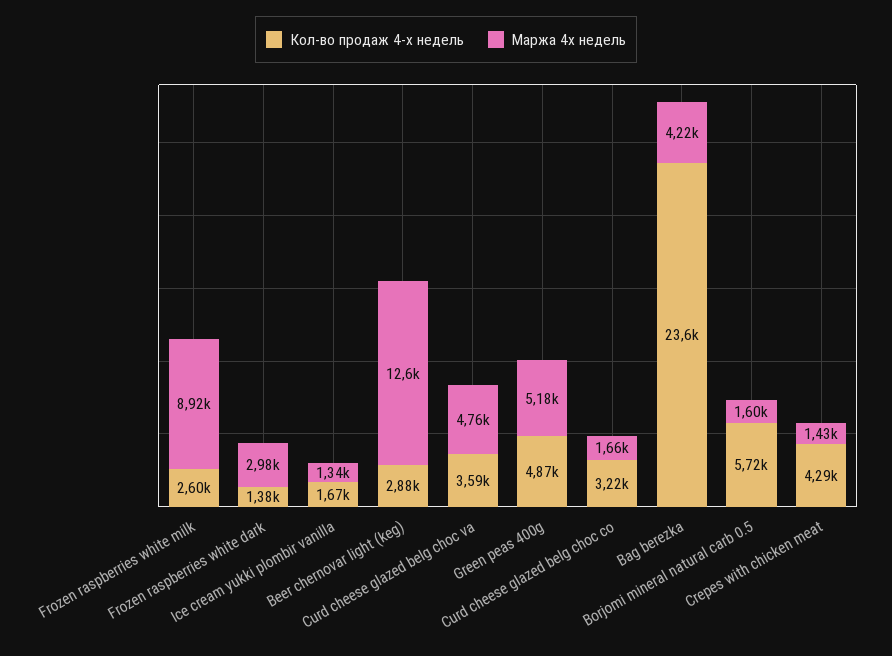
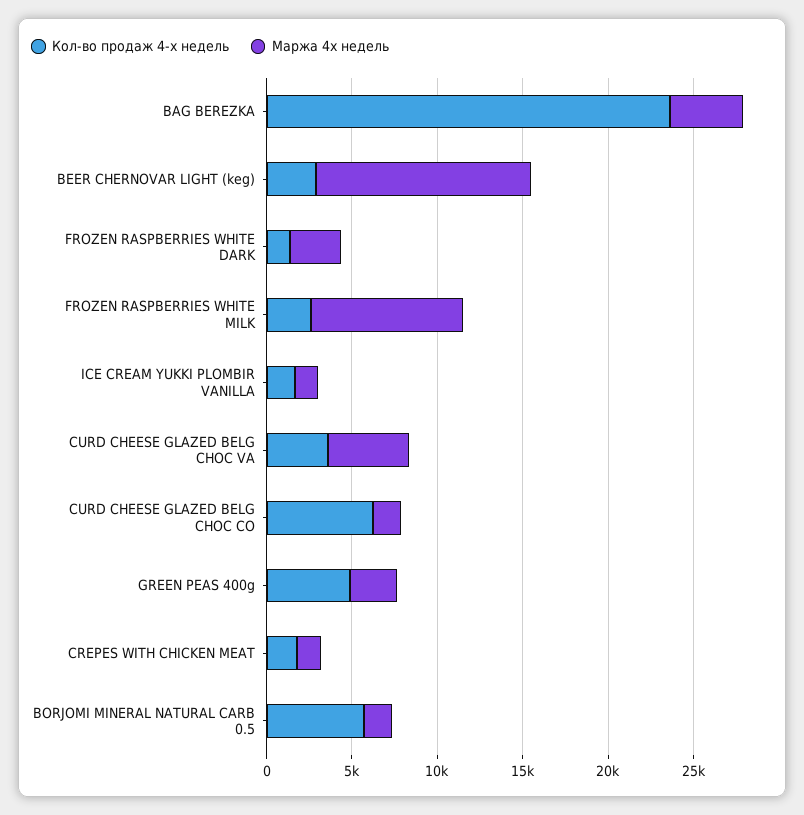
Маржа 4х недель, Green peas 400g: 5180 -> 3000
Кол-во продаж 4-х недель, Curd cheese glazed belg choc co: 3220 -> 6000
Кол-во продаж 4-х недель, Crepes with chicken meat: 4290 -> 2000

